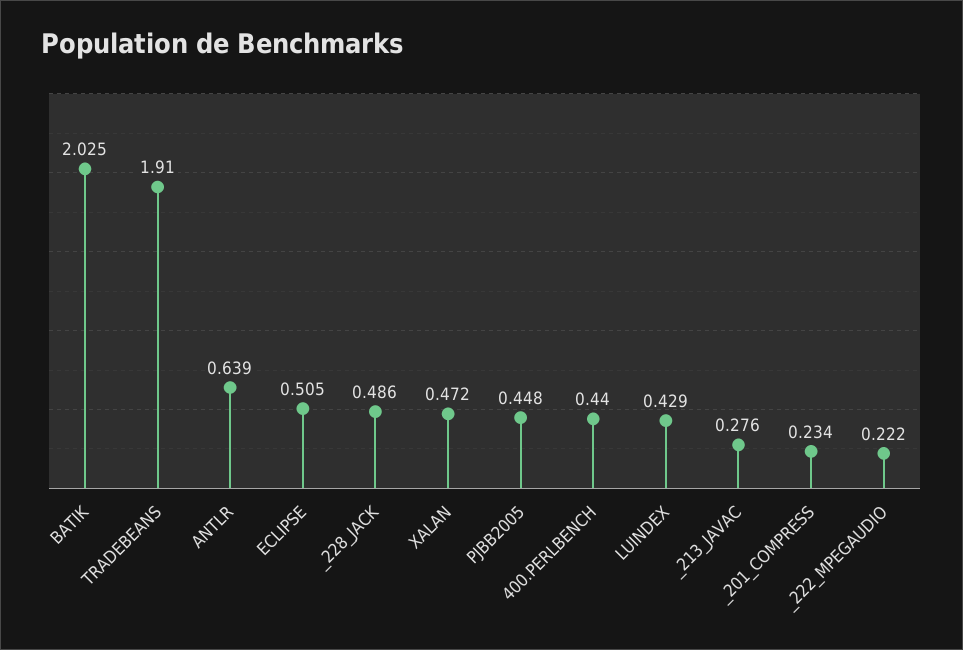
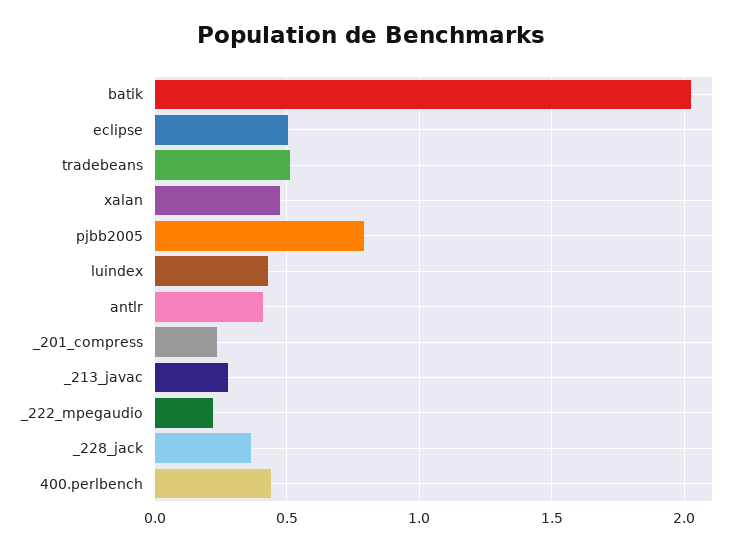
TRADEBEANS: 1.91 -> 0.5
ANTLR: 0.639 -> 0.4
_228_JACK: 0.486 -> 0.35
PJBB2005: 0.448 -> 0.8

